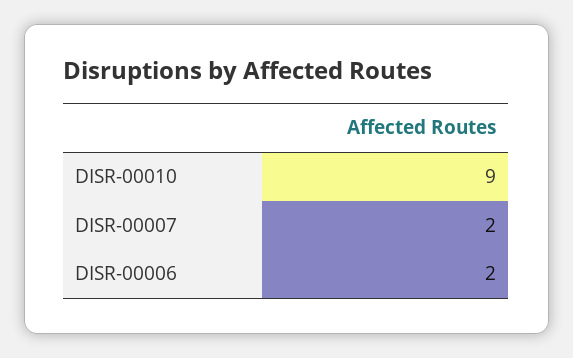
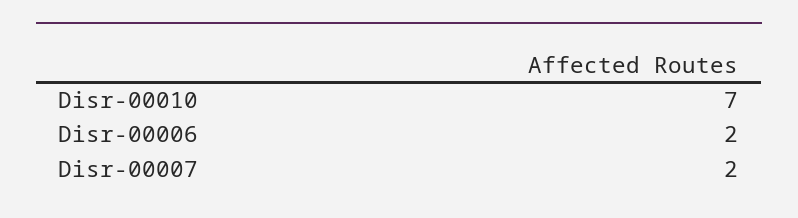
DISR-00010: 9 -> 7

